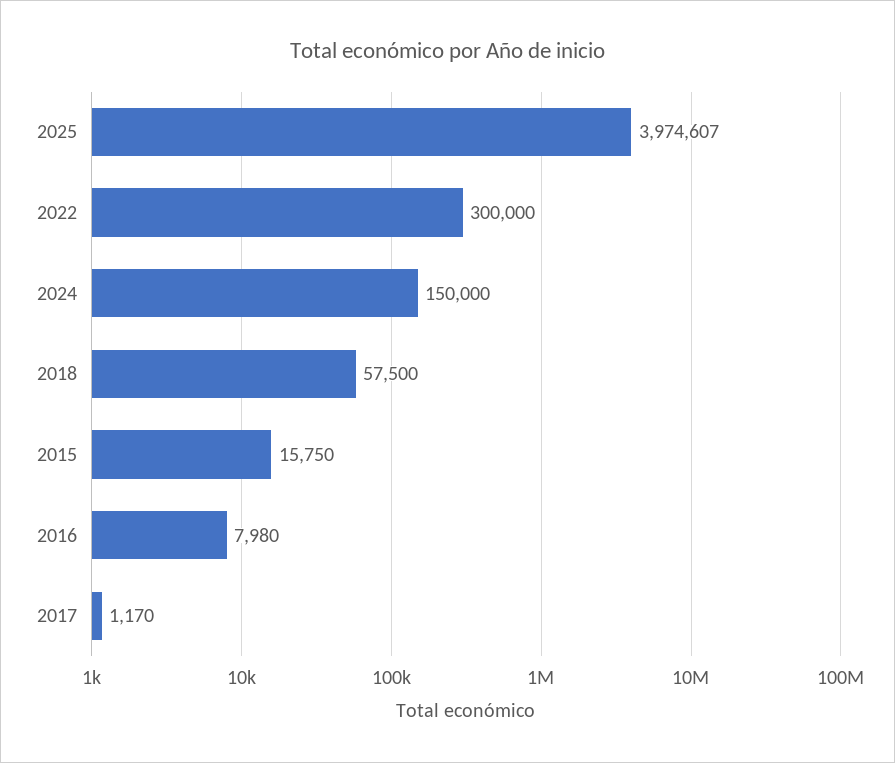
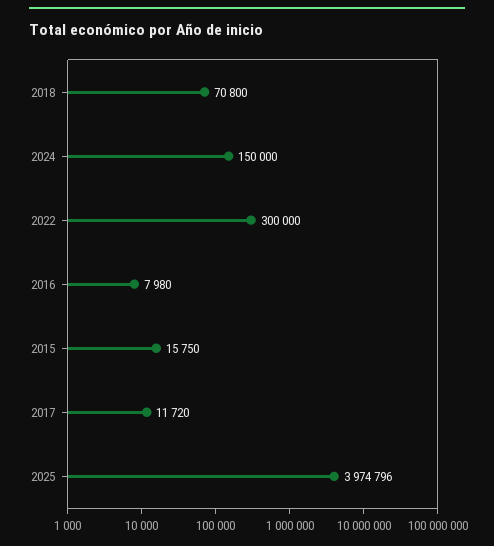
2025: 3974607 -> 3974796
2018: 57500 -> 70800
2017: 1170 -> 11720

